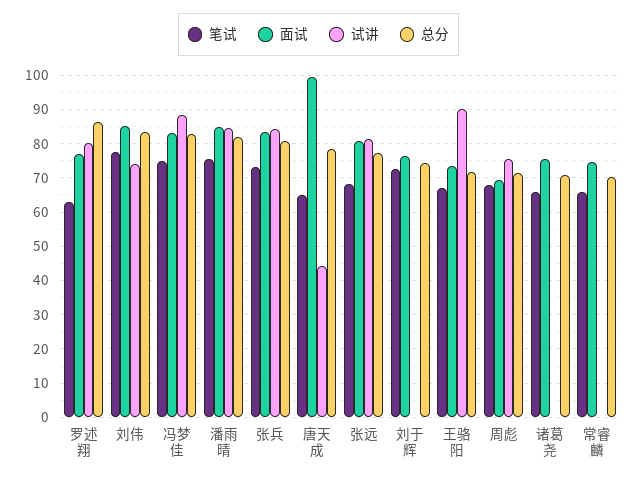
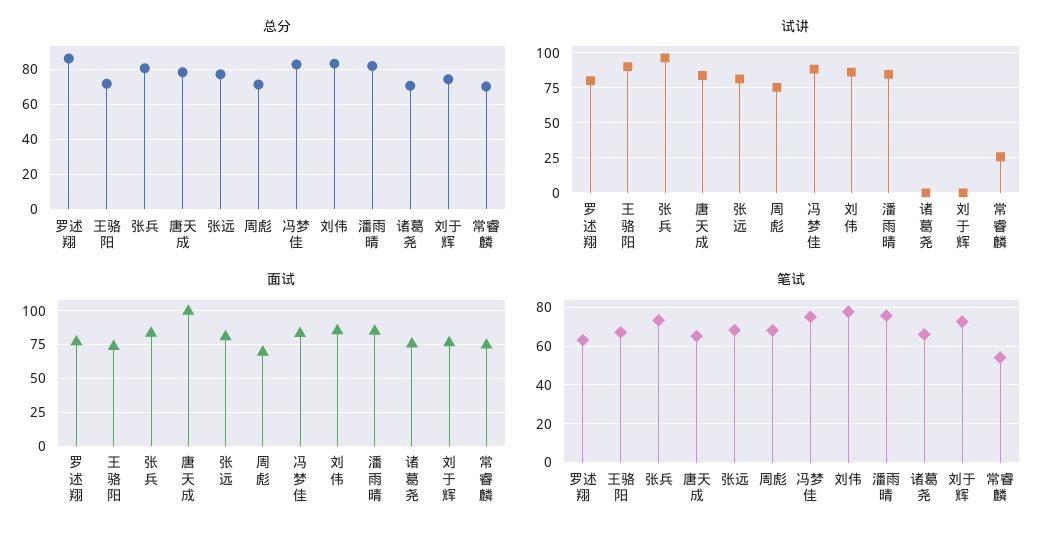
试讲, 刘伟: 74 -> 85
试讲, 张兵: 84 -> 95
试讲, 唐天成: 44 -> 85
笔试, 常睿麟: 66 -> 55
试讲, 常睿麟: 0 -> 25

